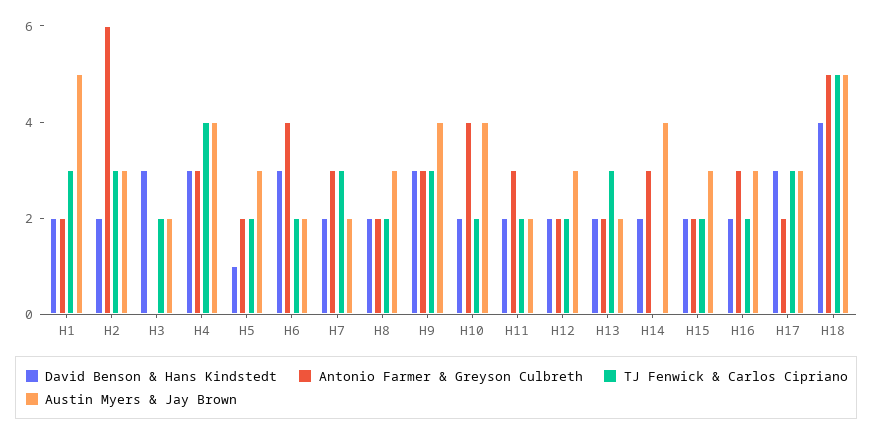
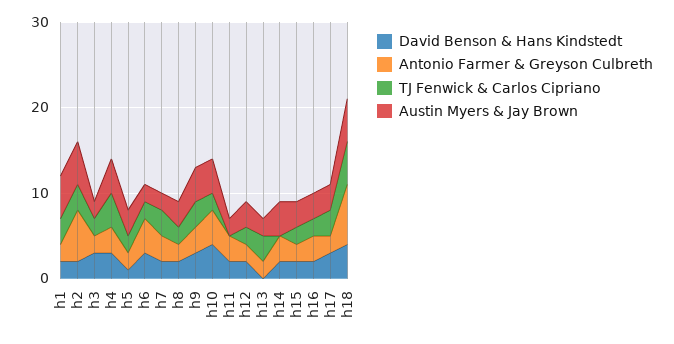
Austin Myers & Jay Brown, H2: 3 -> 5
Antonio Farmer & Greyson Culbreth, H3: 0 -> 2
David Benson & Hans Kindstedt, H10: 2 -> 4
TJ Fenwick & Carlos Cipriano, H11: 2 -> 0
David Benson & Hans Kindstedt, H13: 2 -> 0
Antonio Farmer & Greyson Culbreth, H18: 5 -> 7

